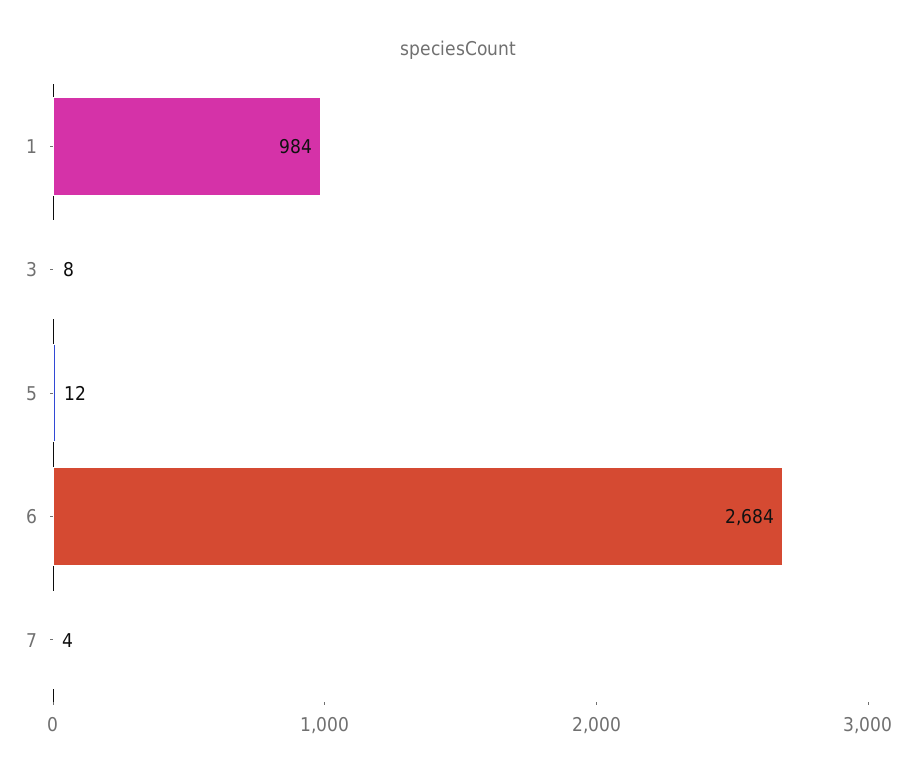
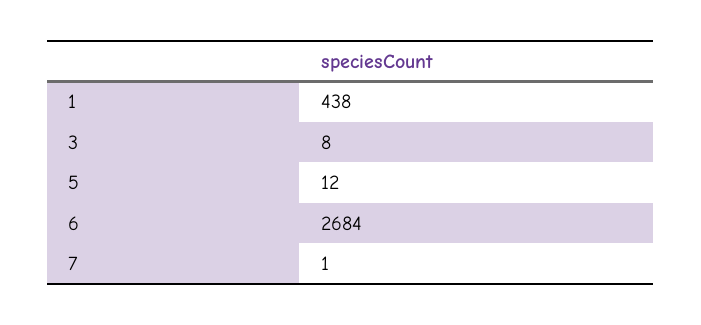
1: 984 -> 438
7: 4 -> 1

